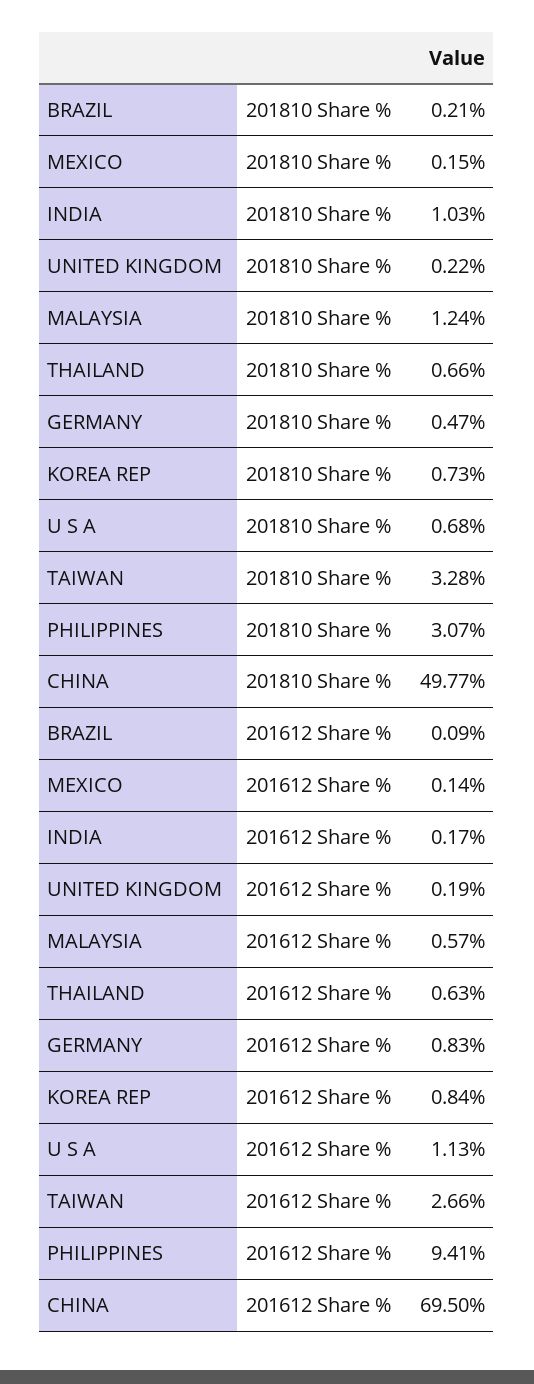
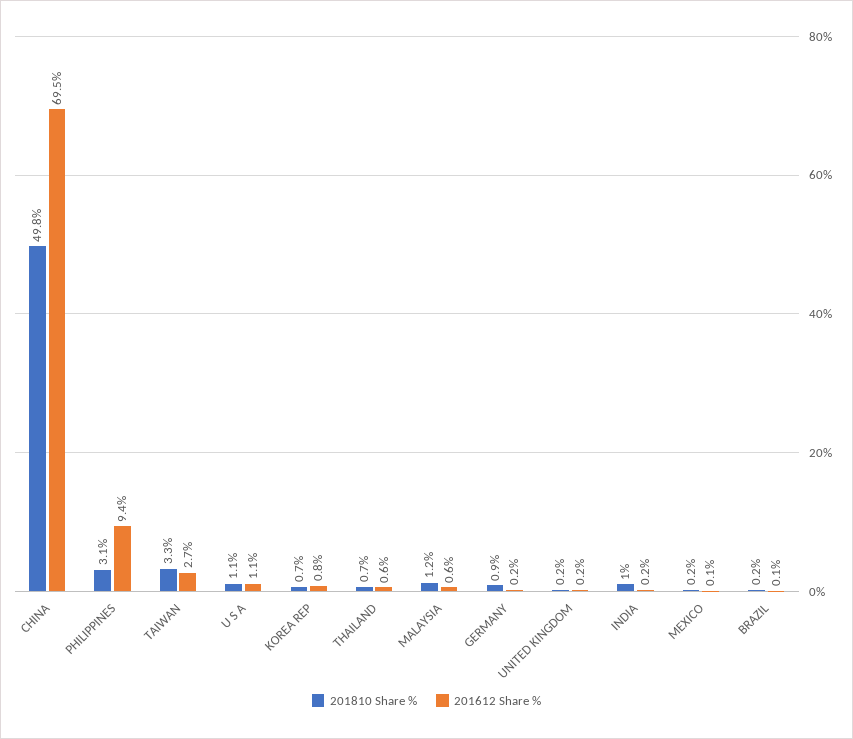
201810 Share %, GERMANY: 0.47 -> 0.9
201810 Share %, U S A: 0.68 -> 1.1
201612 Share %, GERMANY: 0.83 -> 0.2

